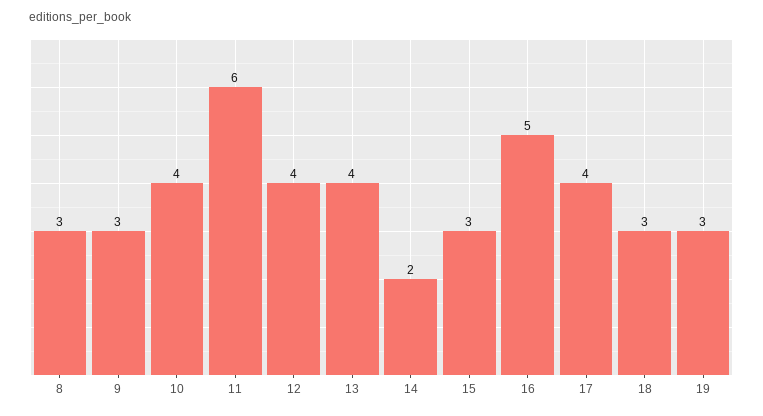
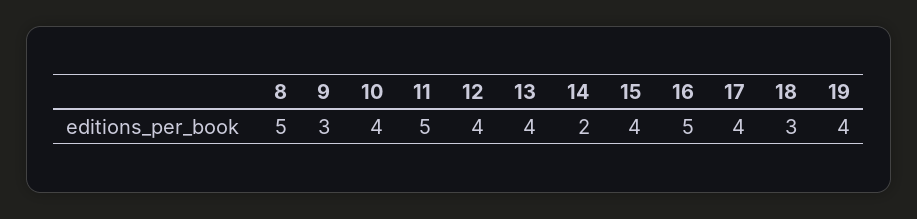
8: 3 -> 5
11: 6 -> 5
15: 3 -> 4
19: 3 -> 4

